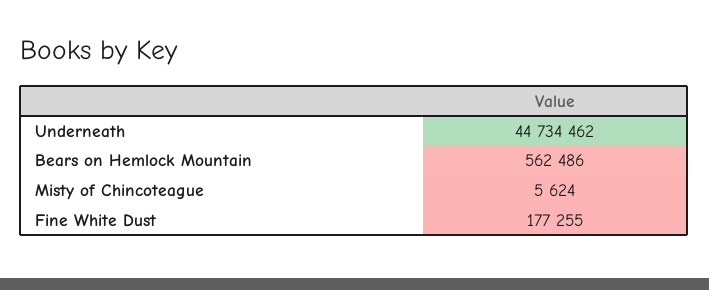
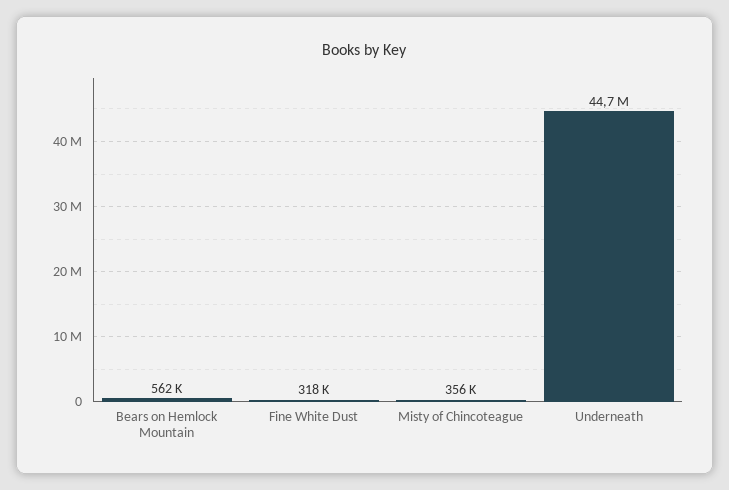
Misty of Chincoteague: 5624 -> 356000
Fine White Dust: 177255 -> 318000

